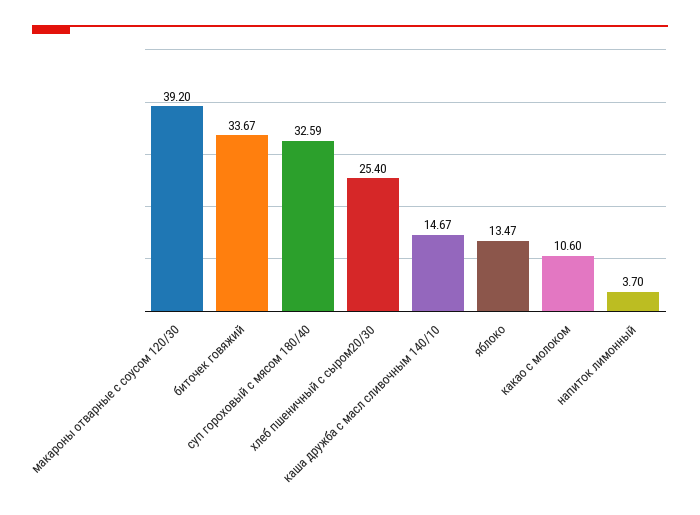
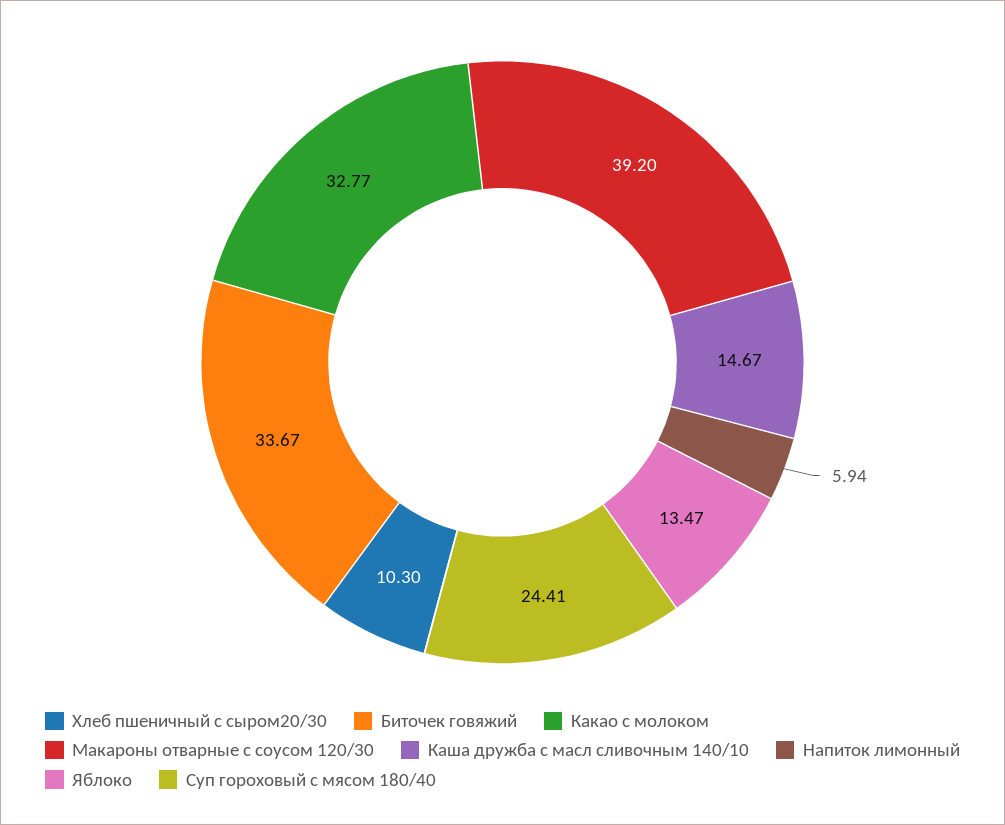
суп гороховый с мясом 180/40: 32.59 -> 24.41
хлеб пшеничный с сыром20/30: 25.4 -> 10.3
какао с молоком: 10.6 -> 32.77
напиток лимонный: 3.7 -> 5.94

